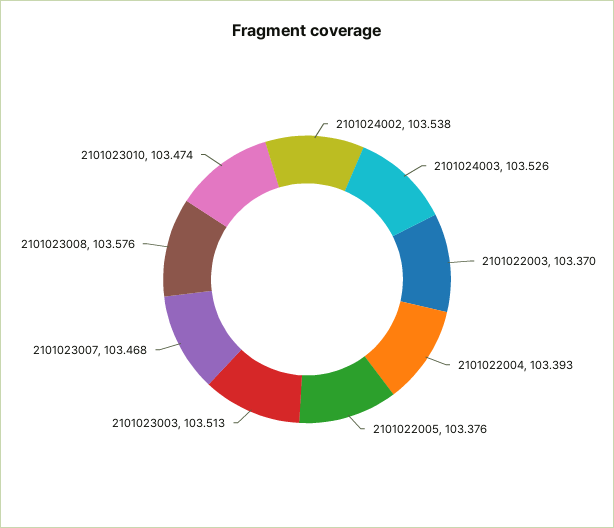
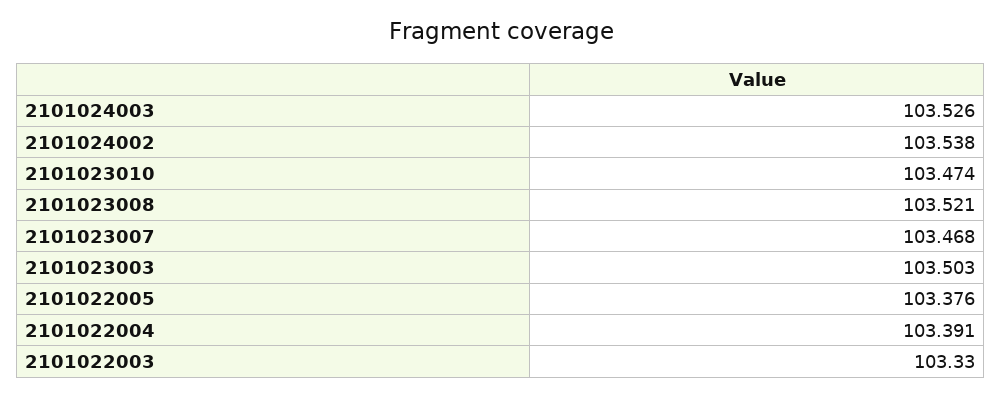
2101022003: 103.37 -> 103.33
2101022004: 103.393 -> 103.391
2101023003: 103.513 -> 103.503
2101023008: 103.576 -> 103.521

